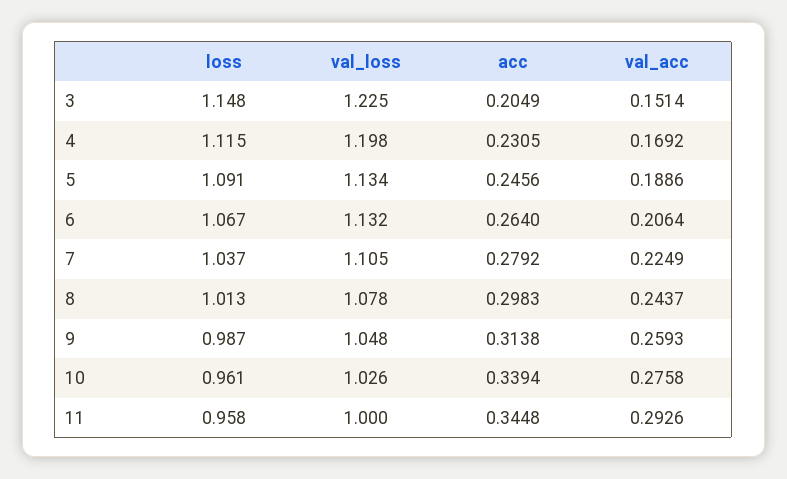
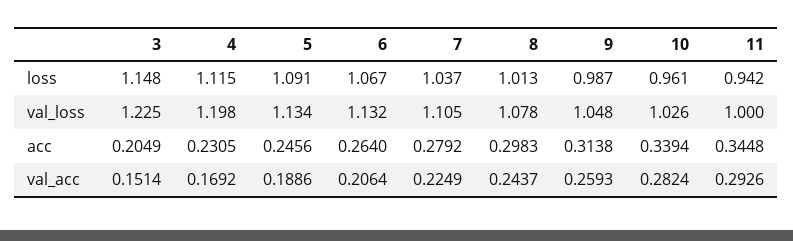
val_acc, 10: 0.2758 -> 0.2824
loss, 11: 0.958 -> 0.942

